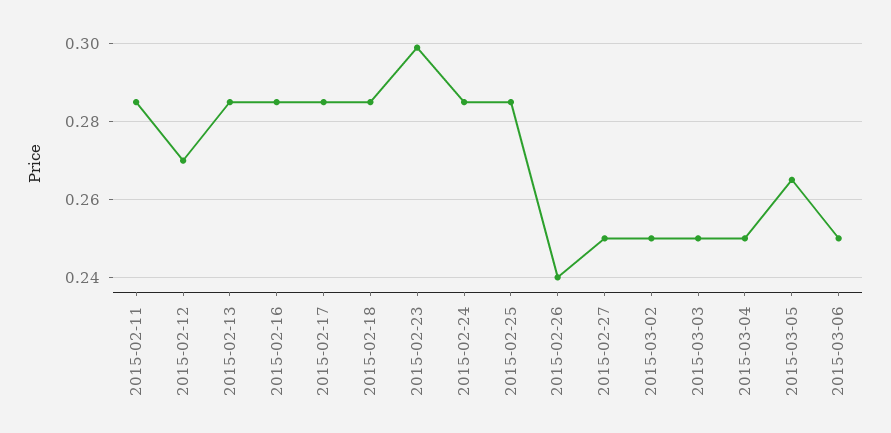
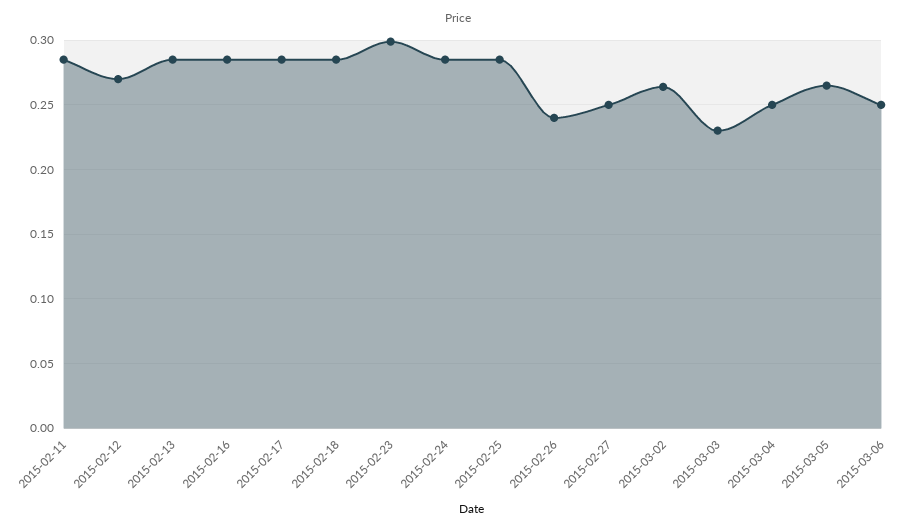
2015-03-02: 0.25 -> 0.265
2015-03-03: 0.25 -> 0.23

